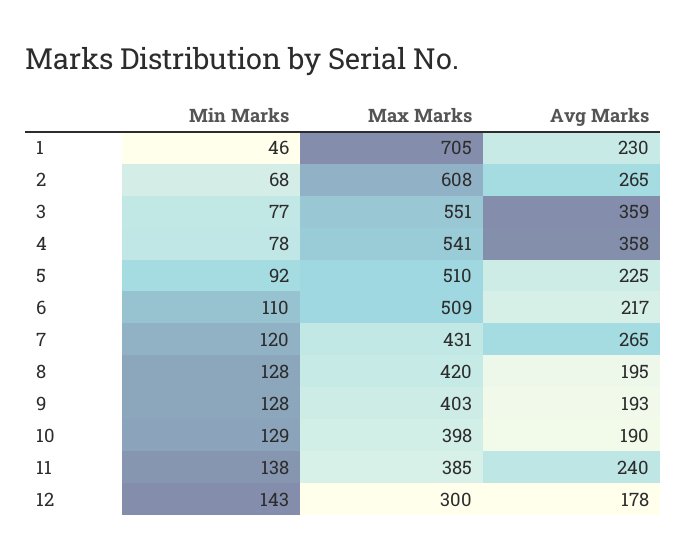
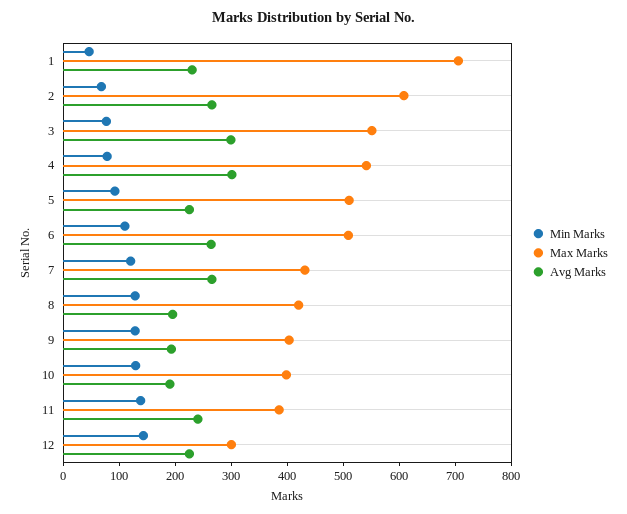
Avg Marks, 3: 359 -> 300
Avg Marks, 4: 358 -> 300
Avg Marks, 6: 217 -> 260
Avg Marks, 12: 178 -> 220

